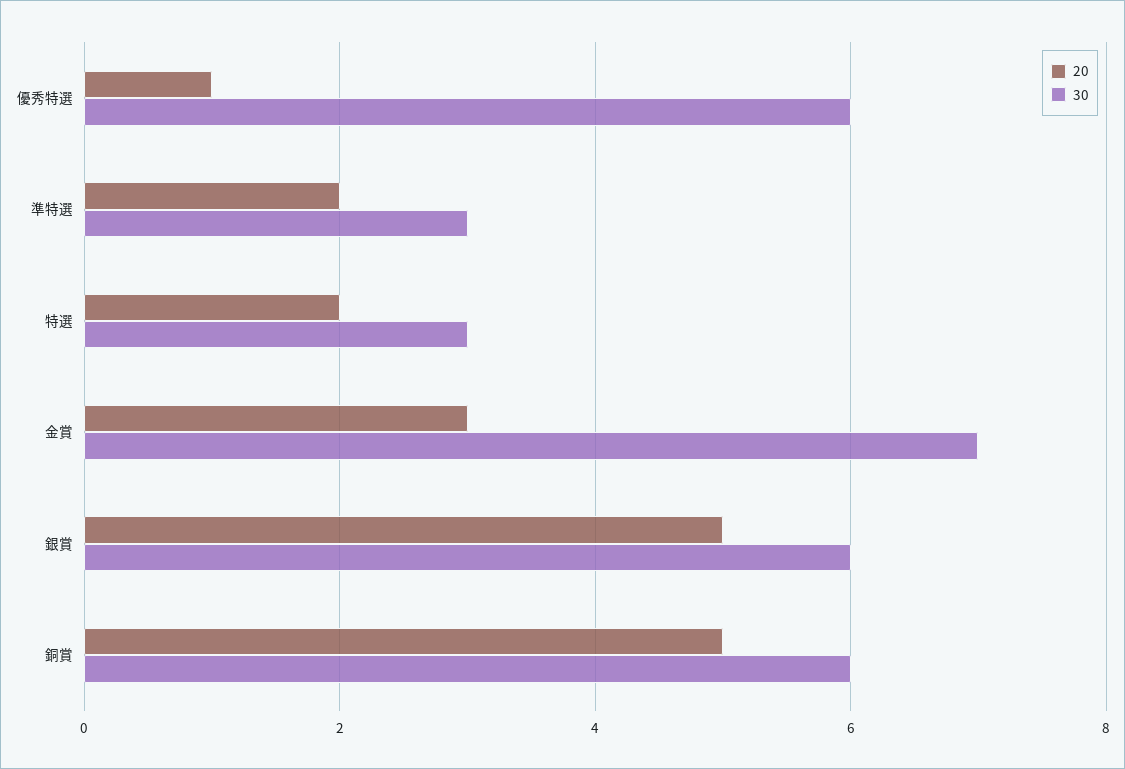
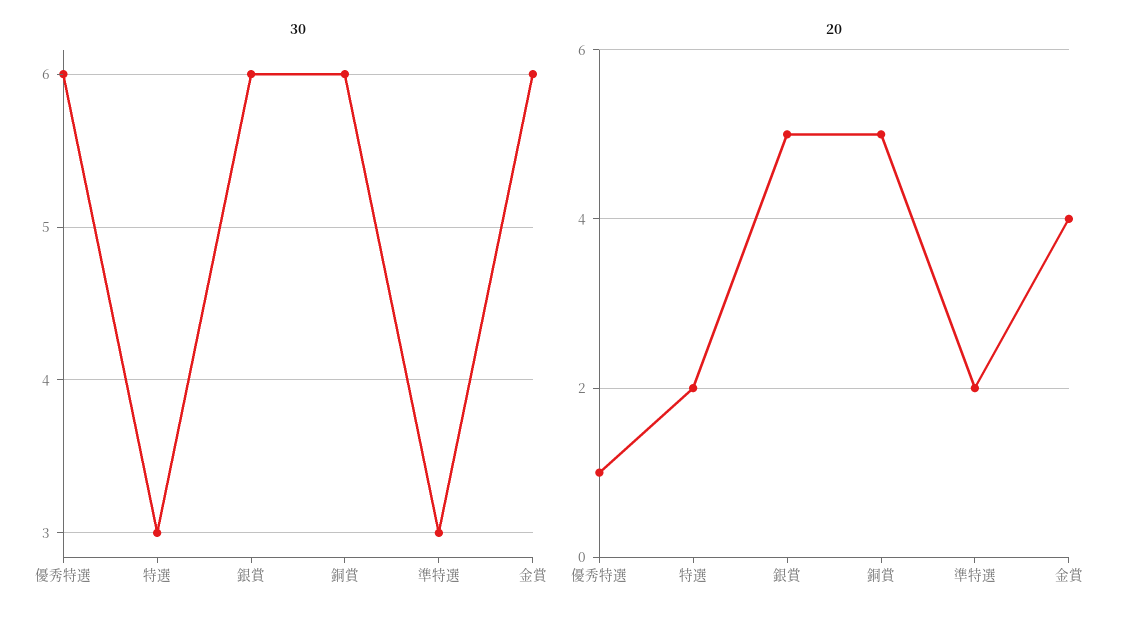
20, 金賞: 3 -> 4
30, 金賞: 7 -> 6

